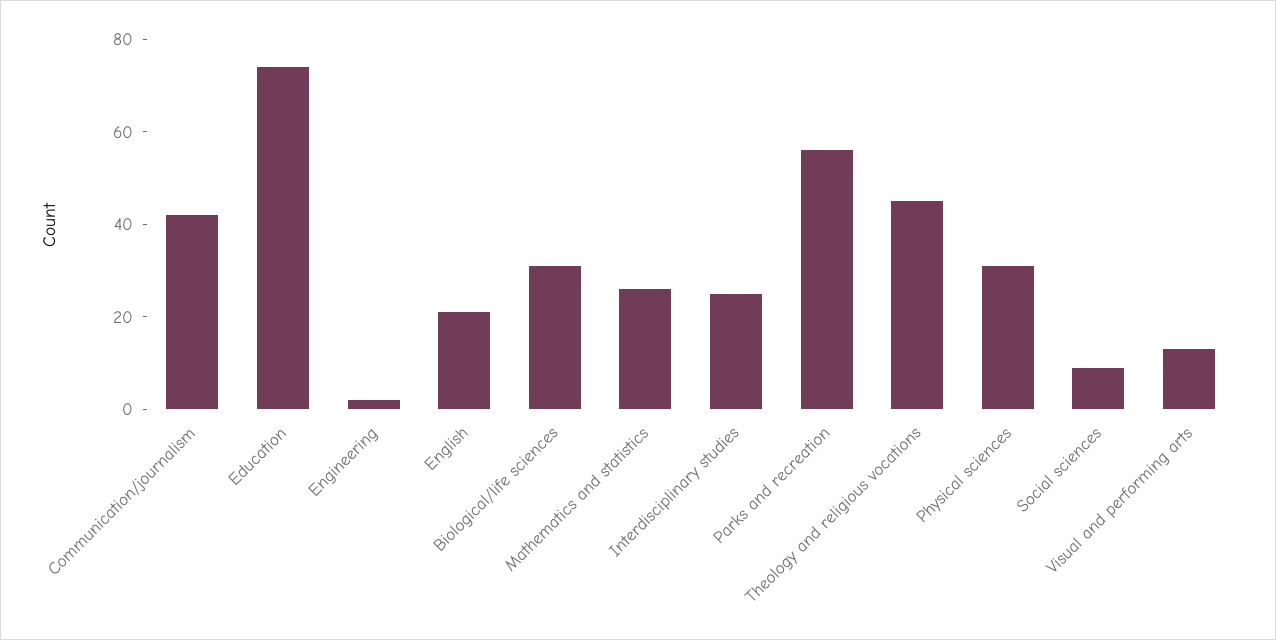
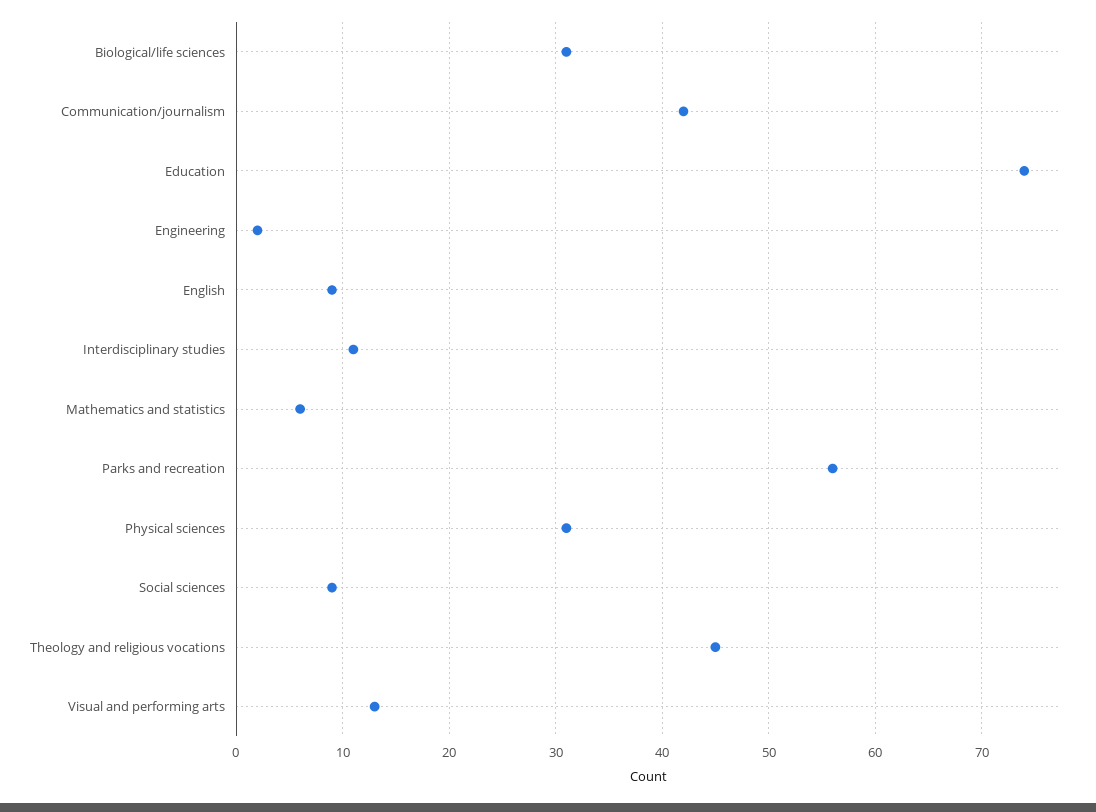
English: 20 -> 9
Mathematics and statistics: 25 -> 6
Interdisciplinary studies: 25 -> 11

